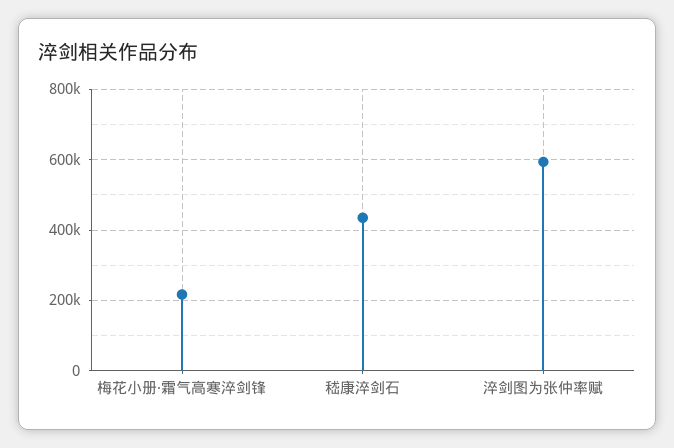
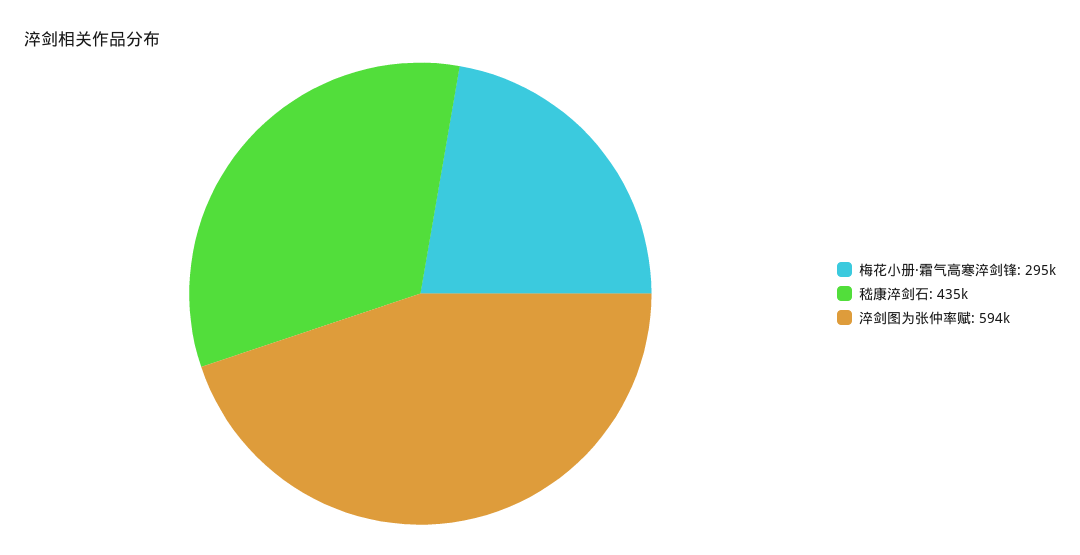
梅花小册·霜气高寒淬剑锋: 220000 -> 295000

